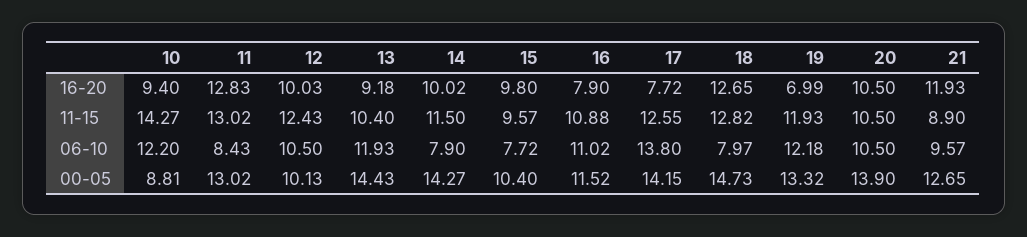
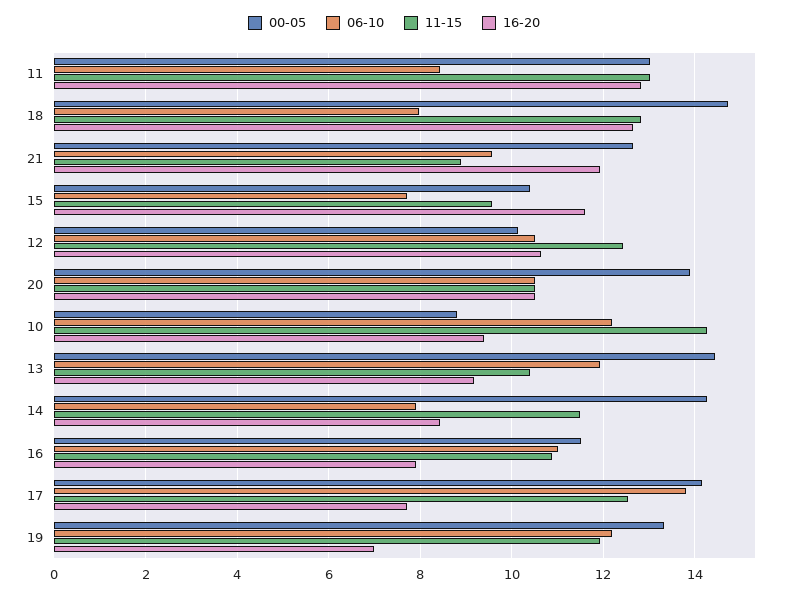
16-20, 12: 10.03 -> 10.6
16-20, 14: 10.02 -> 8.4
16-20, 15: 9.8 -> 11.6

